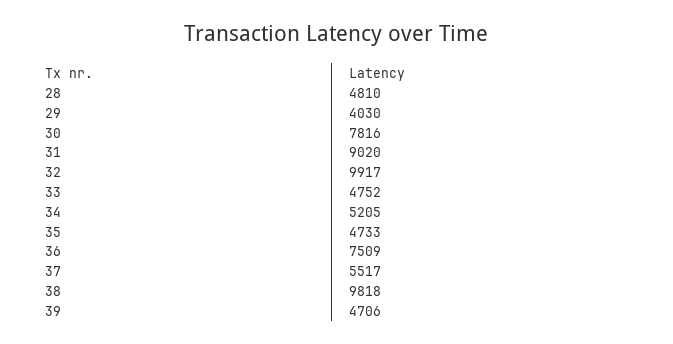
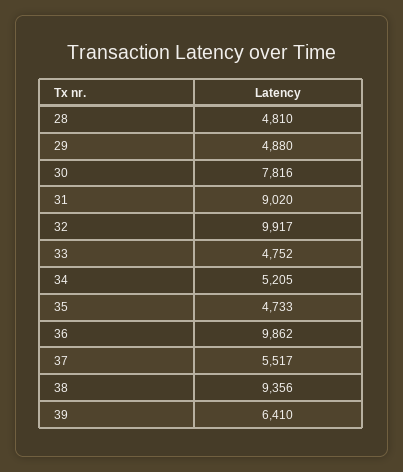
29: 4030 -> 4880
36: 7509 -> 9862
38: 9818 -> 9356
39: 4706 -> 6410

